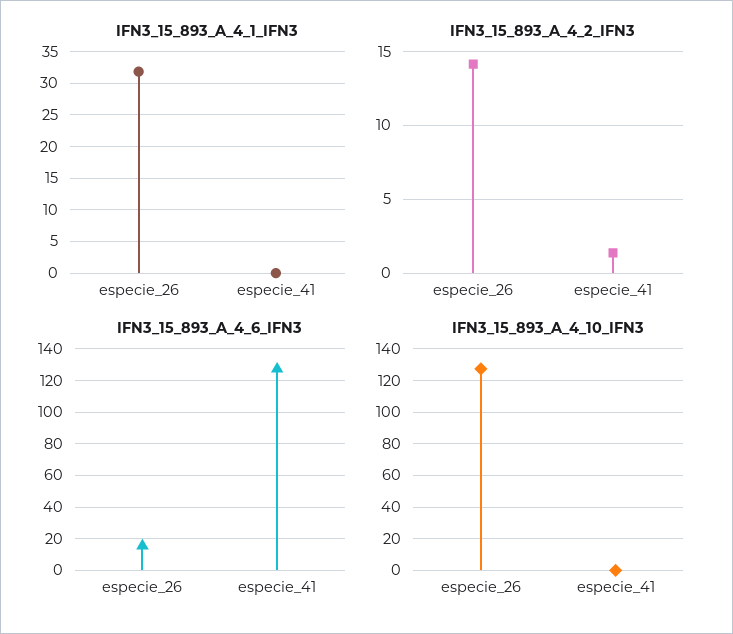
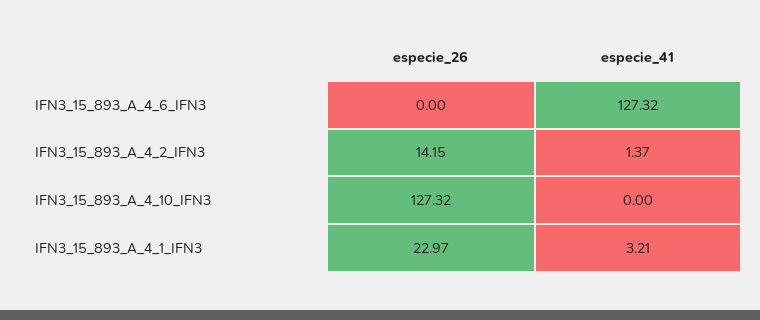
IFN3_15_893_A_4_1_IFN3, especie_26: 32 -> 22.97
IFN3_15_893_A_4_1_IFN3, especie_41: 0 -> 3.21
IFN3_15_893_A_4_6_IFN3, especie_26: 15 -> 0

